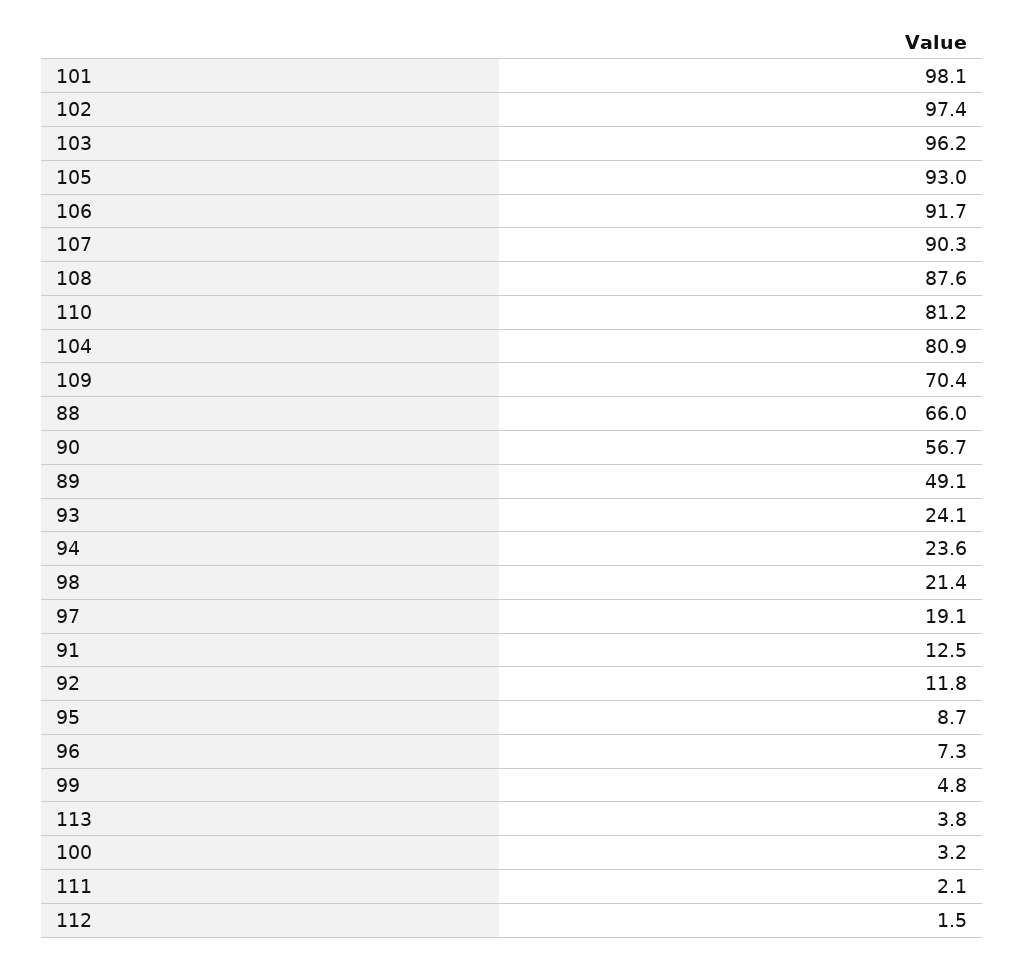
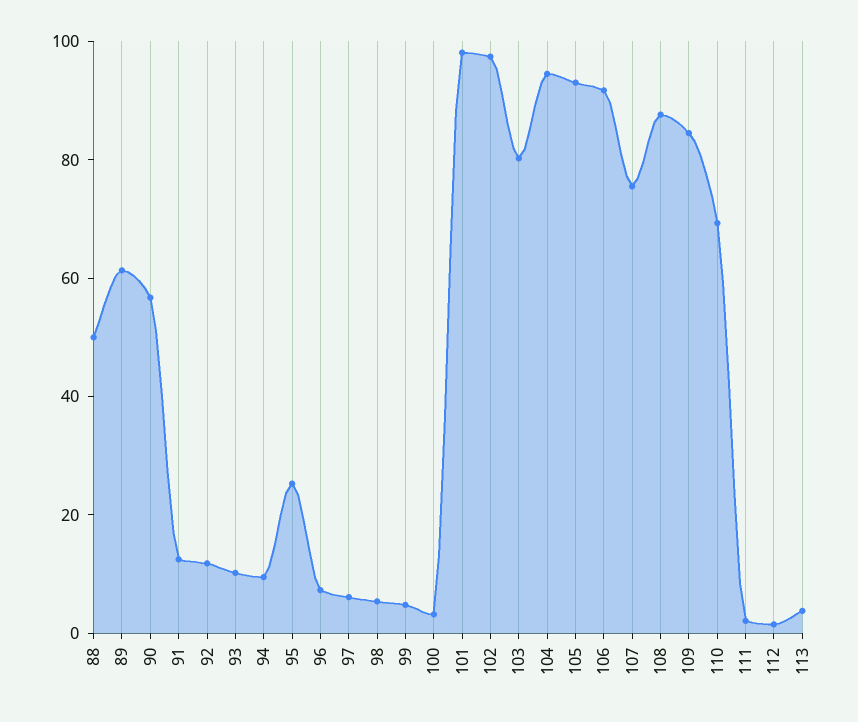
103: 96.2 -> 80
107: 90.3 -> 75
110: 81.2 -> 70
104: 80.9 -> 95
109: 70.4 -> 85
88: 66 -> 50
89: 49.1 -> 60
93: 24.1 -> 10
94: 23.6 -> 10
98: 21.4 -> 5
97: 19.1 -> 5
95: 8.7 -> 25

